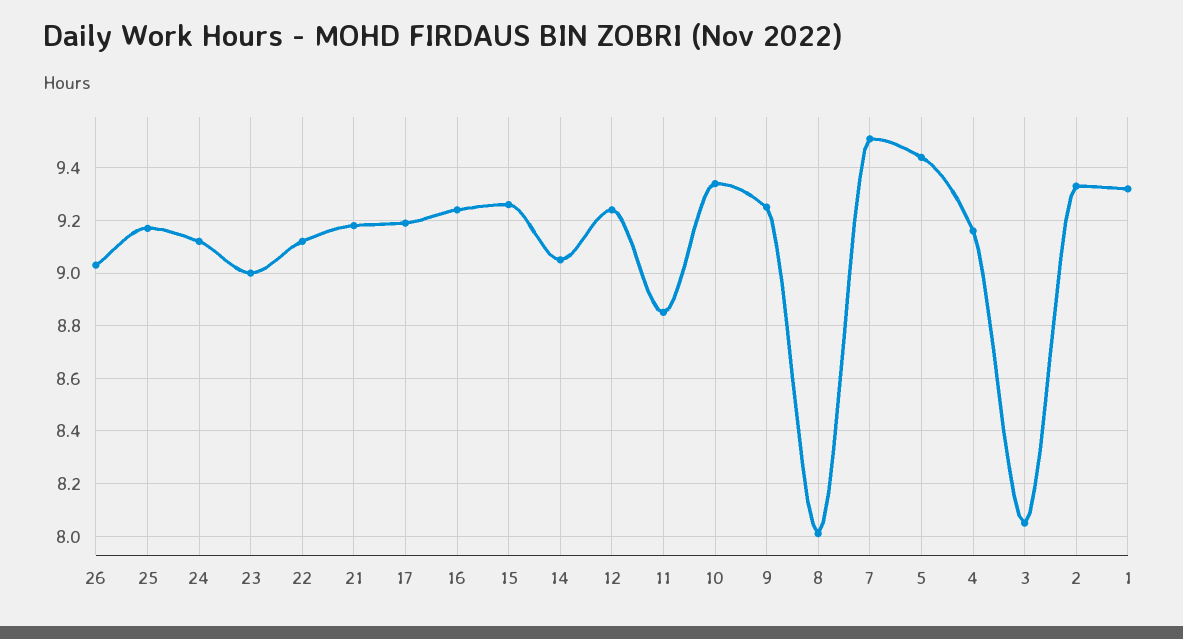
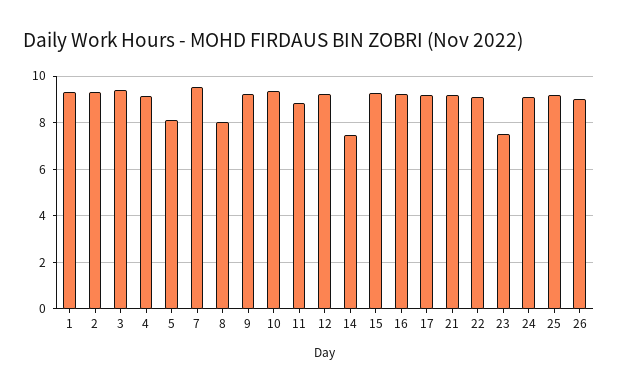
23: 9 -> 7.5
14: 9.05 -> 7.5
5: 9.45 -> 8
3: 8.05 -> 9.5

